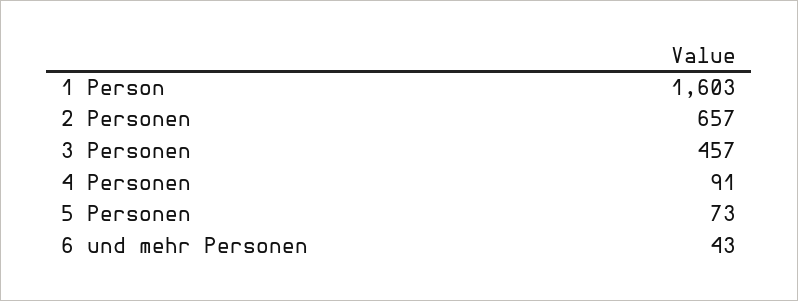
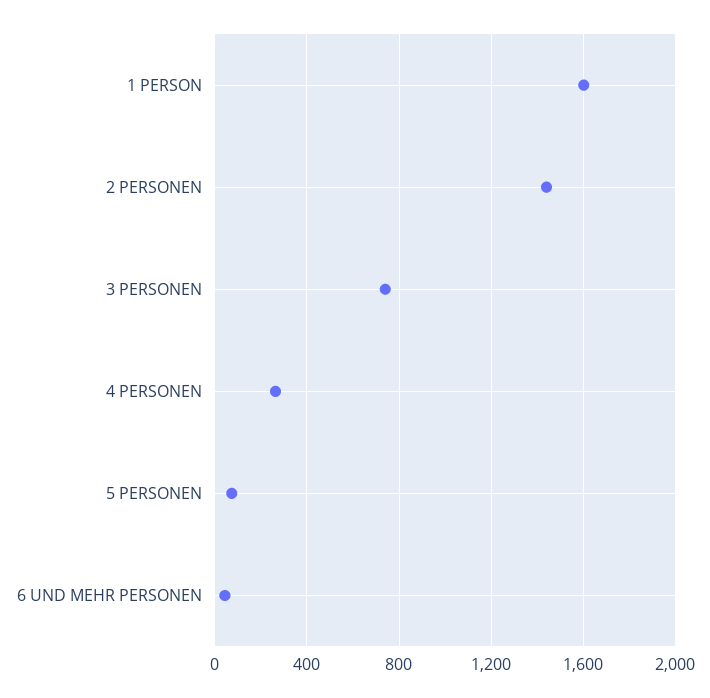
2 Personen: 657 -> 1450
3 Personen: 457 -> 750
4 Personen: 91 -> 250

